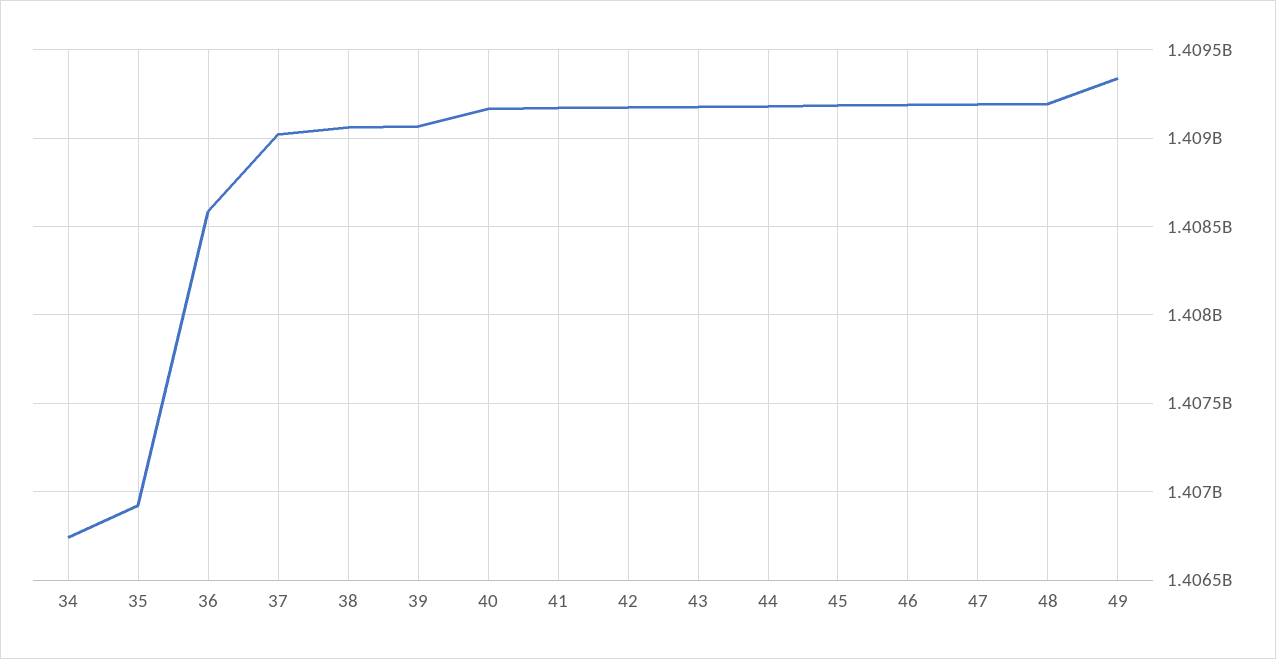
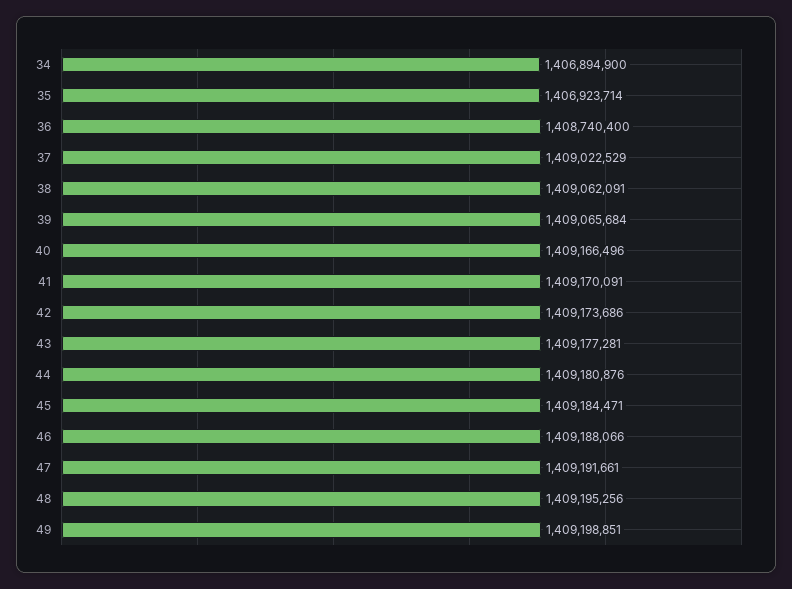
34: 1406750000 -> 1406894900
36: 1408600000 -> 1408740400
49: 1409350000 -> 1409198851

